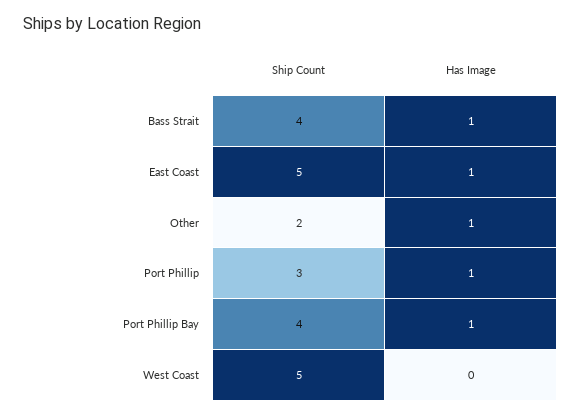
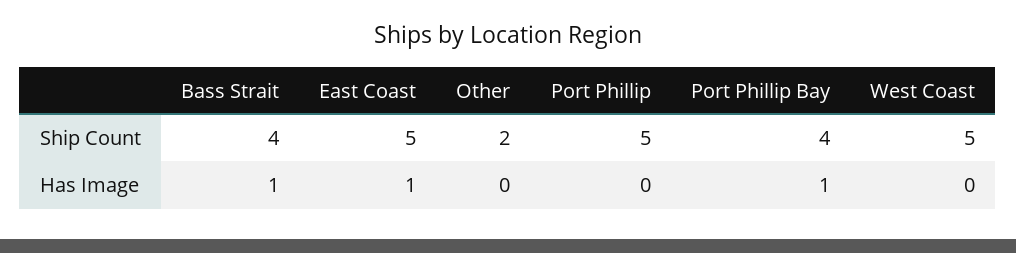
Has Image, Other: 1 -> 0
Ship Count, Port Phillip: 3 -> 5
Has Image, Port Phillip: 1 -> 0

